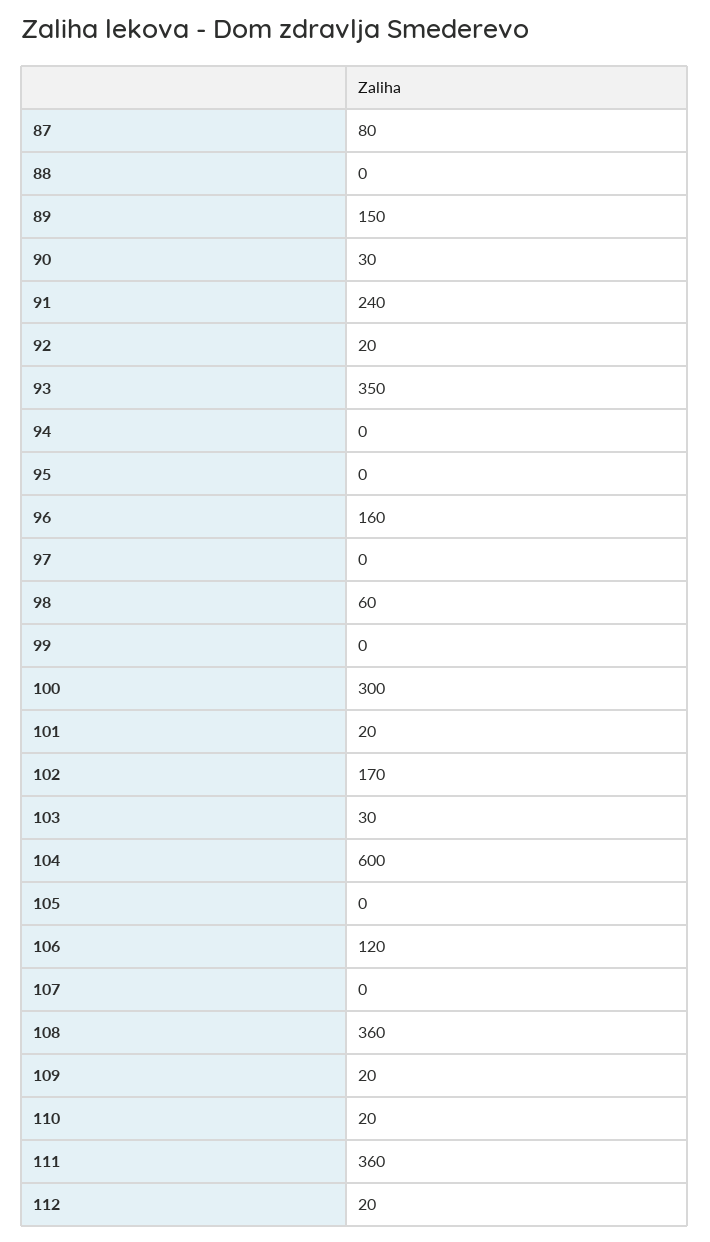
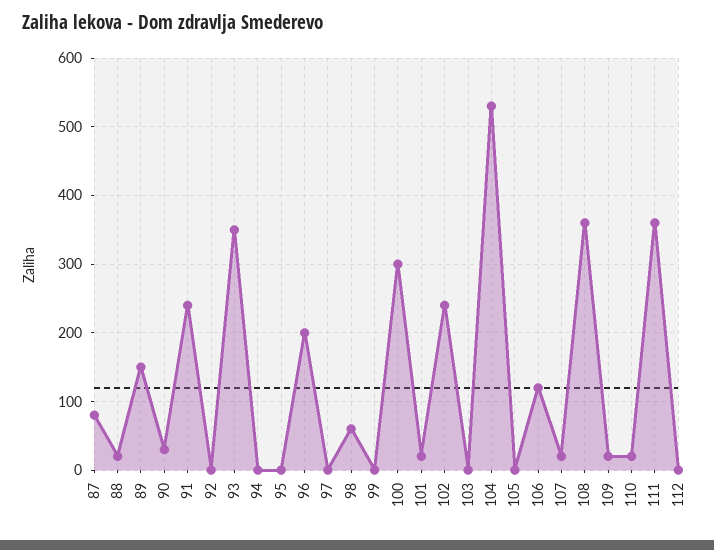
88: 0 -> 20
92: 20 -> 0
96: 160 -> 200
102: 170 -> 240
103: 30 -> 0
104: 600 -> 530
107: 0 -> 20
112: 20 -> 0

